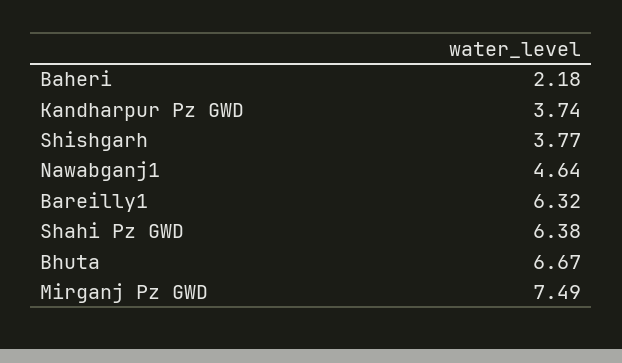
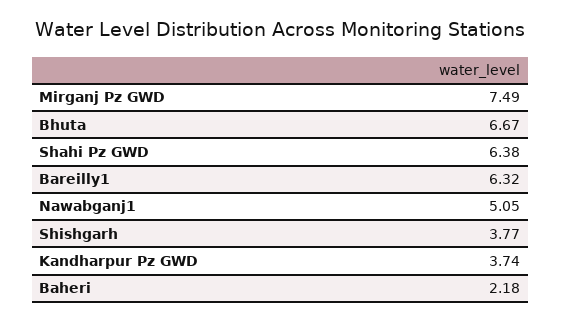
Nawabganj1: 4.64 -> 5.05

